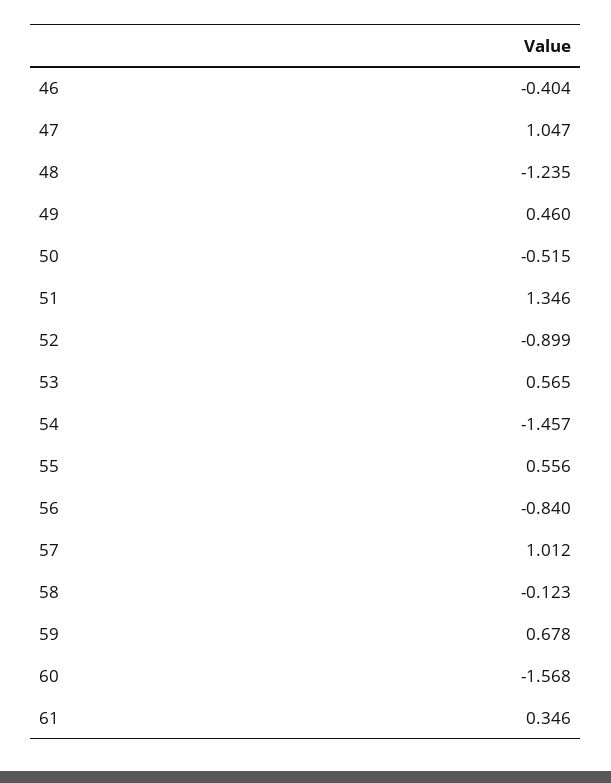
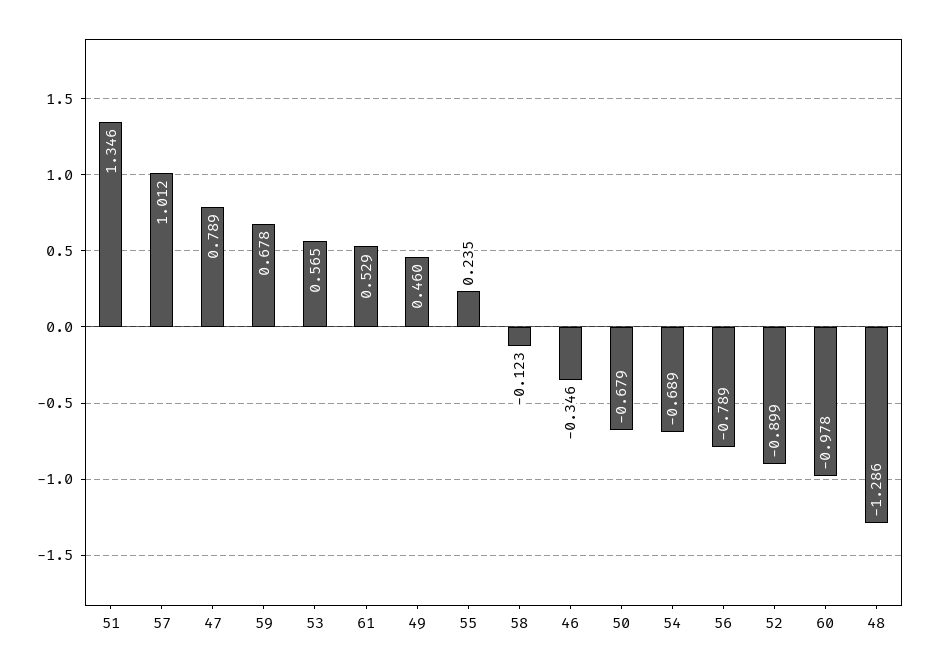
46: -0.404 -> -0.346
47: 1.047 -> 0.789
48: -1.235 -> -1.286
50: -0.515 -> -0.679
54: -1.457 -> -0.689
55: 0.556 -> 0.235
56: -0.84 -> -0.789
60: -1.568 -> -0.978
61: 0.346 -> 0.529

